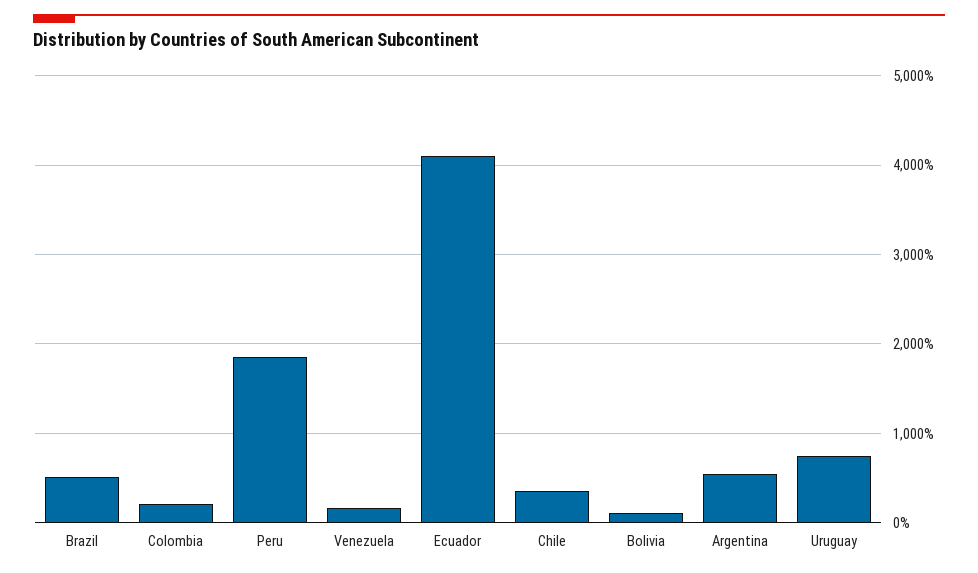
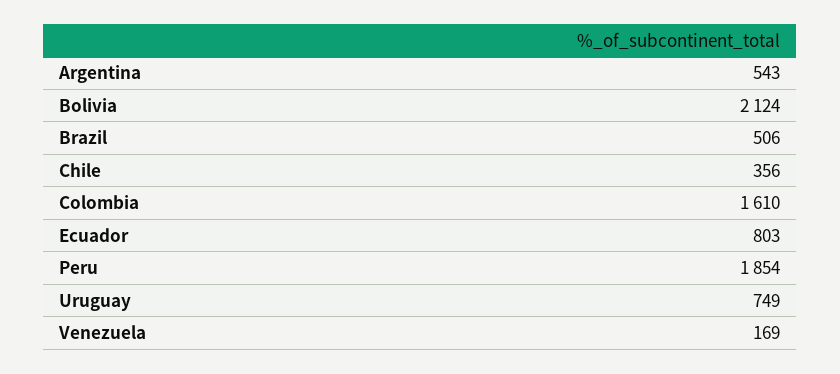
Colombia: 200 -> 1610
Ecuador: 4100 -> 803
Bolivia: 100 -> 2124

